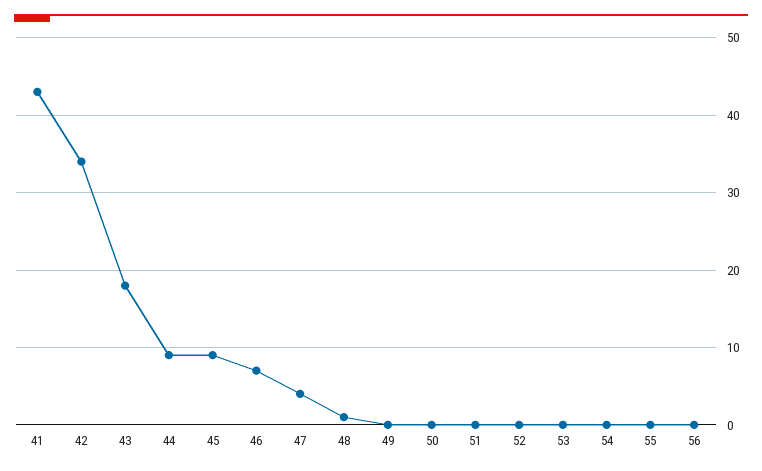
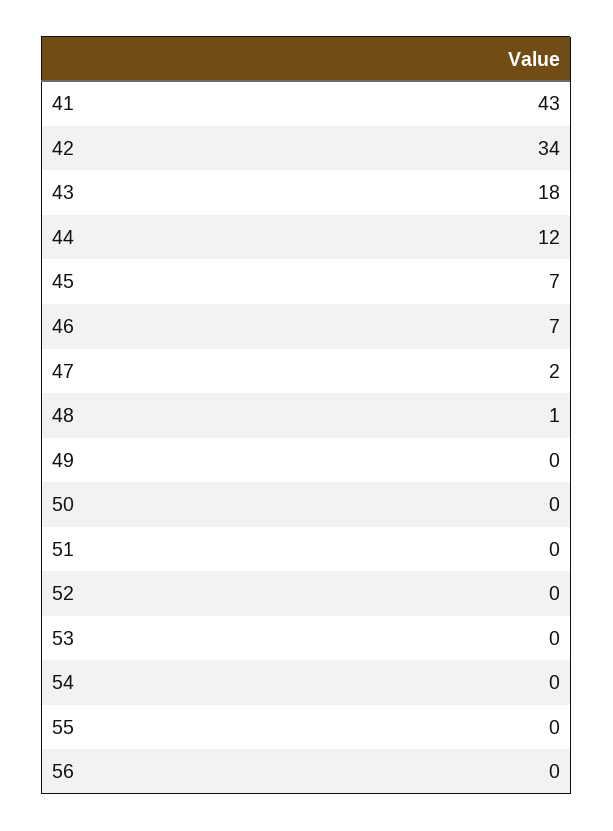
44: 9 -> 12
45: 9 -> 7
47: 4 -> 2

